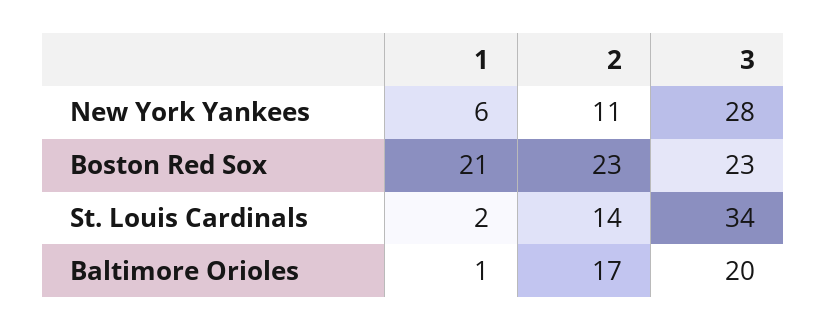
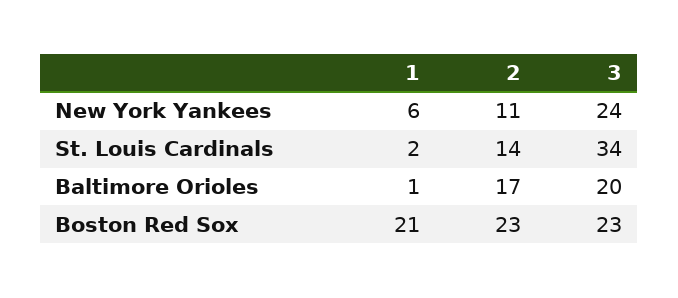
3, New York Yankees: 28 -> 24

